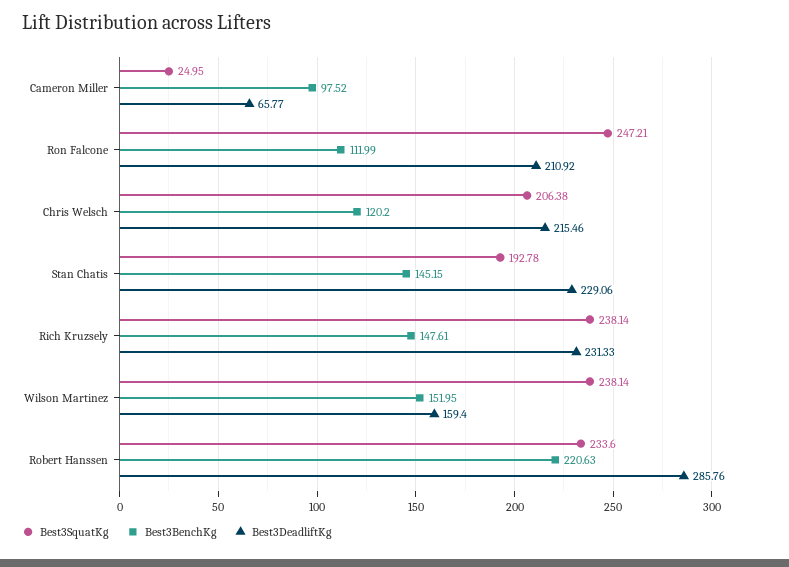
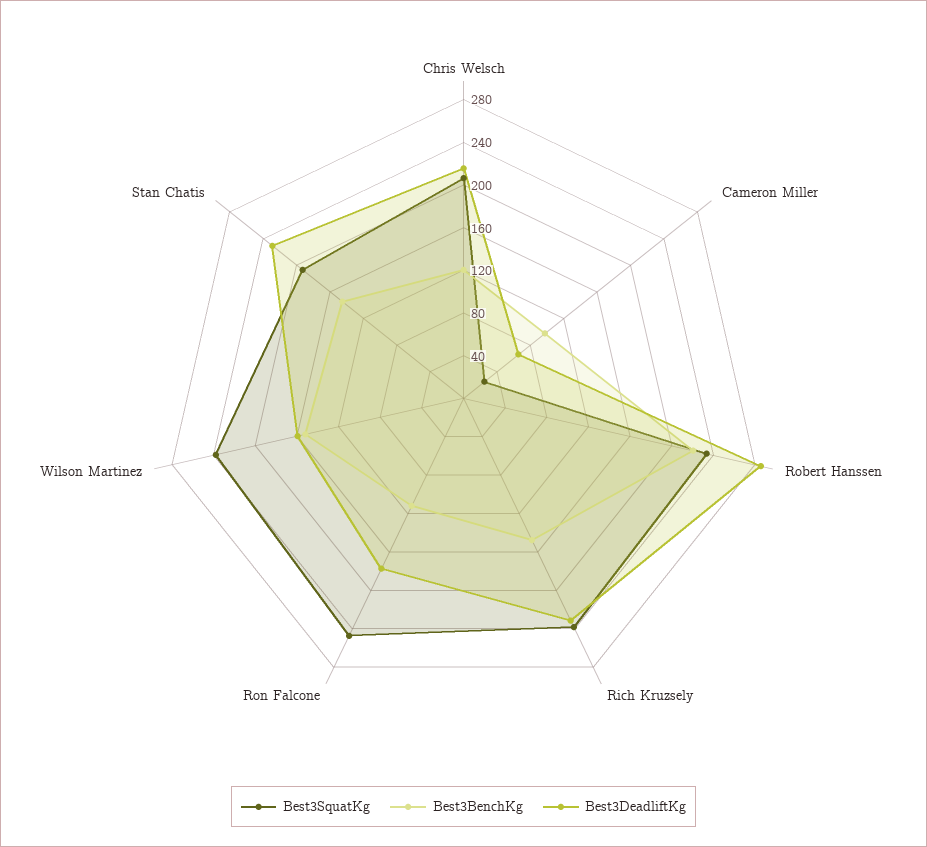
Best3DeadliftKg, Ron Falcone: 210.92 -> 180

